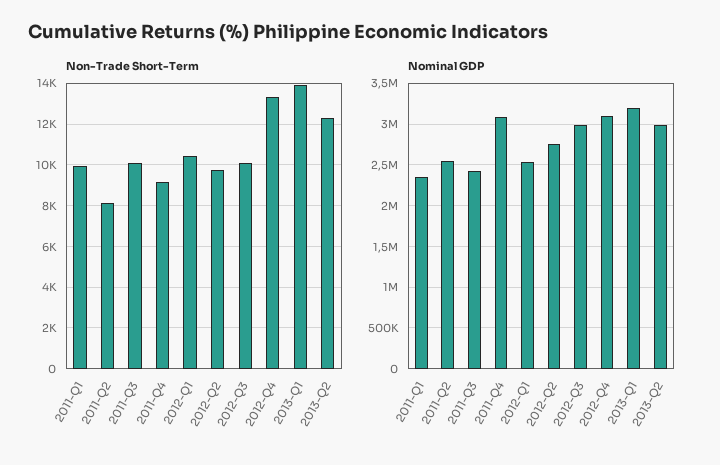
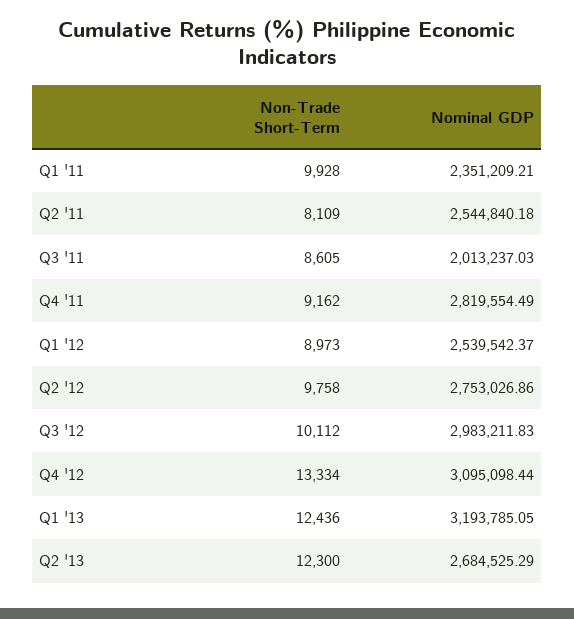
Non-Trade Short-Term, 2011-Q3: 10000 -> 8605
Non-Trade Short-Term, 2012-Q1: 10500 -> 8973
Non-Trade Short-Term, 2013-Q1: 14000 -> 12436
Nominal GDP, 2011-Q3: 2400000 -> 2013237.03
Nominal GDP, 2011-Q4: 3100000 -> 2819554.49
Nominal GDP, 2013-Q2: 3000000 -> 2684525.29

